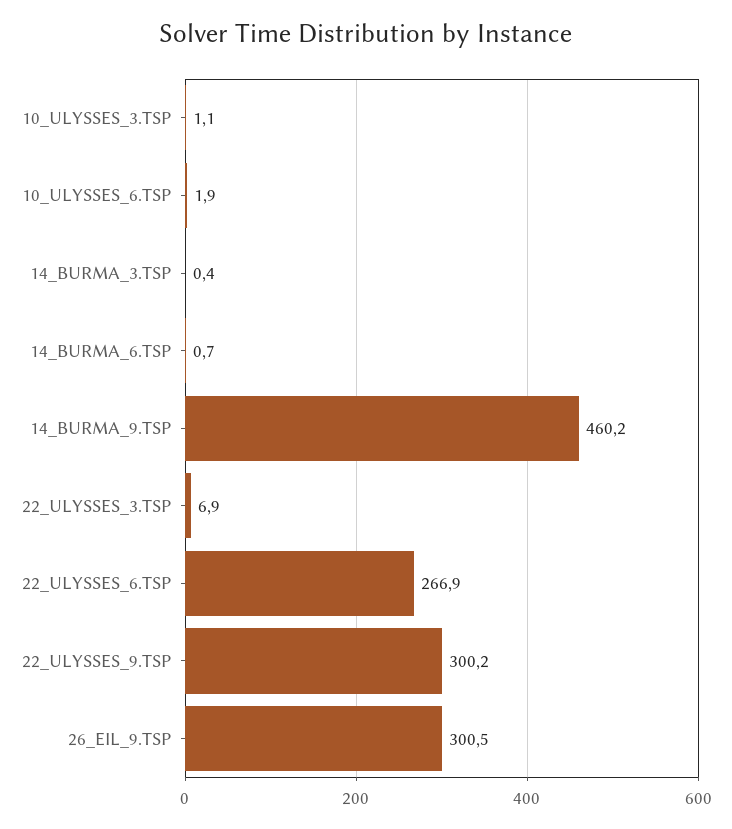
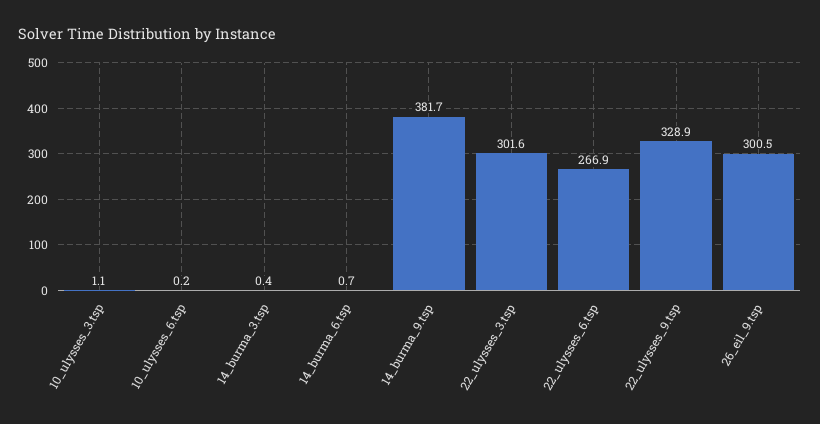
10_ULYSSES_6.TSP: 1.9 -> 0.2
14_BURMA_9.TSP: 460.2 -> 381.7
22_ULYSSES_3.TSP: 6.9 -> 301.6
22_ULYSSES_9.TSP: 300.2 -> 328.9

